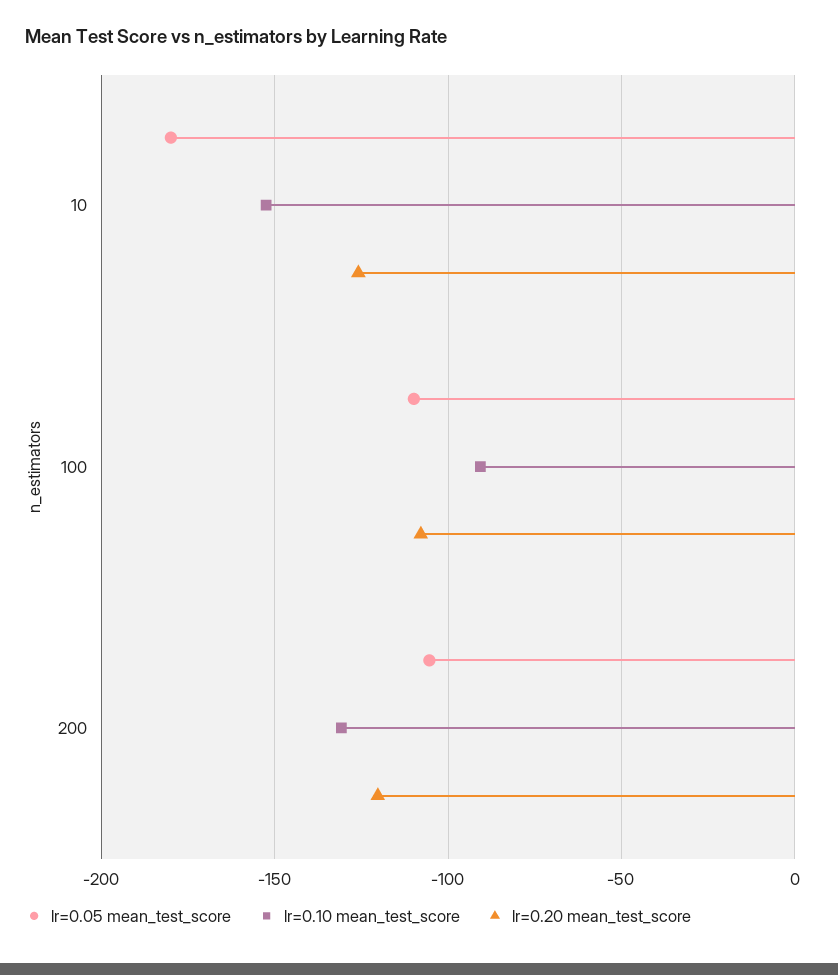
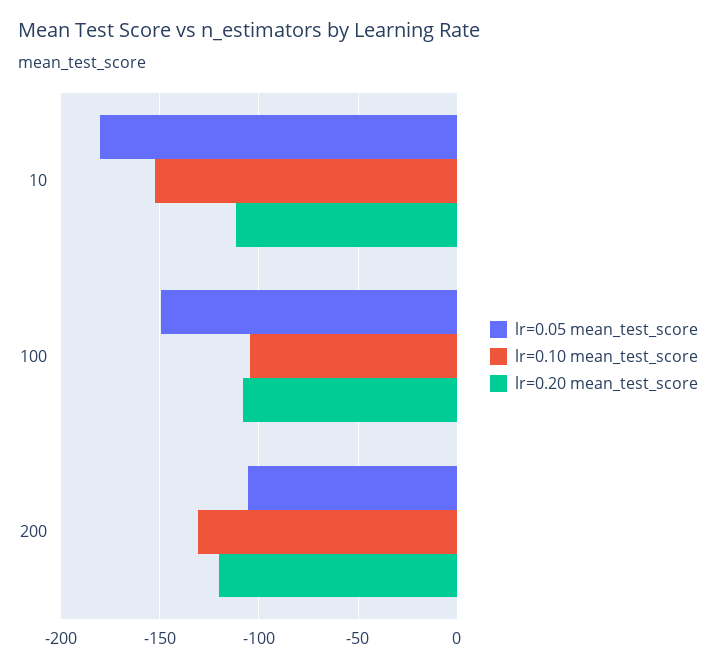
lr=0.20 mean_test_score, 10: -125 -> -110
lr=0.05 mean_test_score, 100: -110 -> -150
lr=0.10 mean_test_score, 100: -90 -> -105

